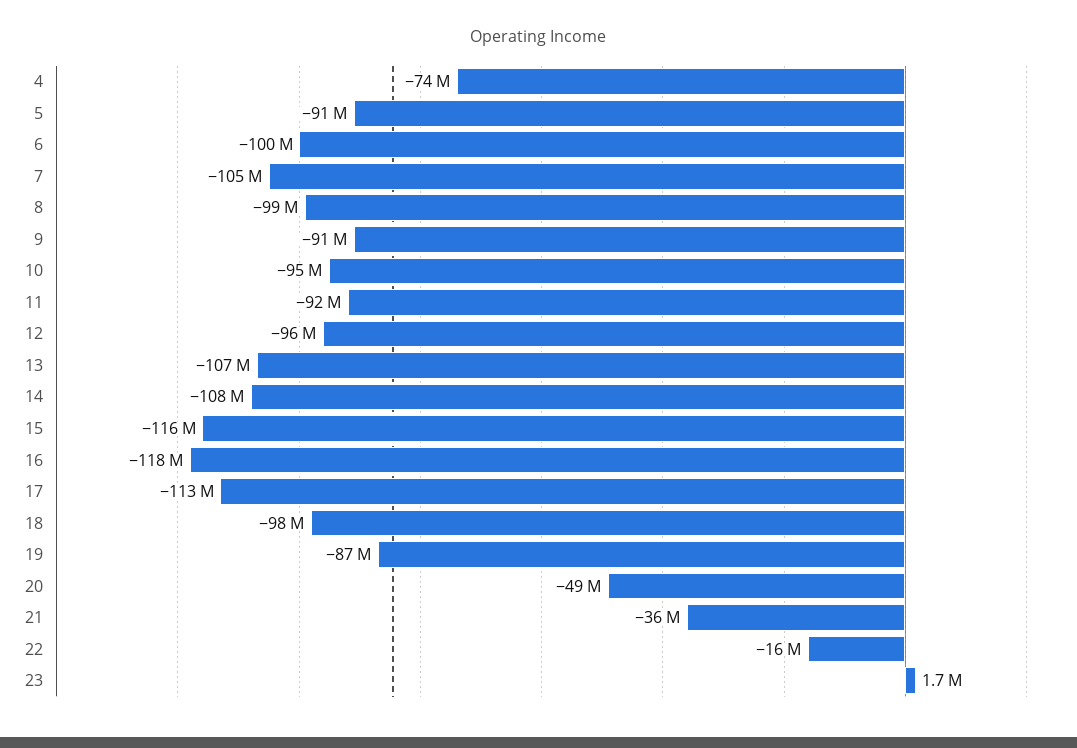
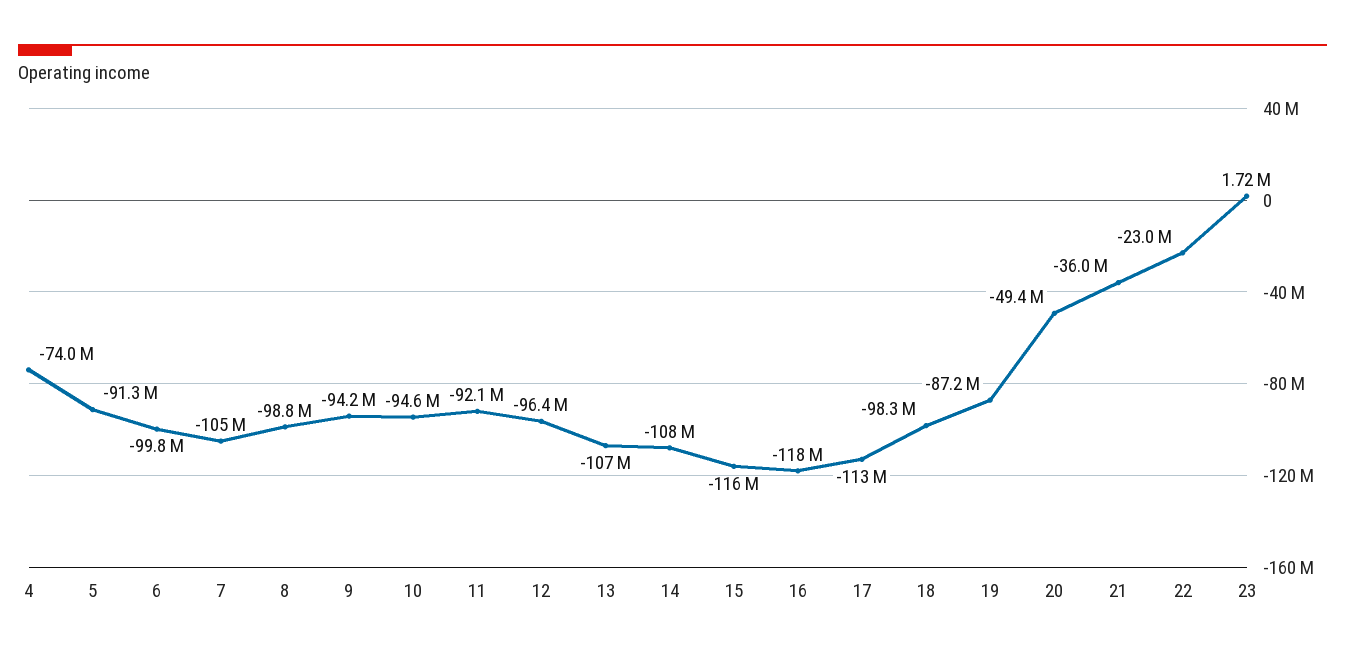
9: -91000000 -> -94200000
22: -16000000 -> -23000000

